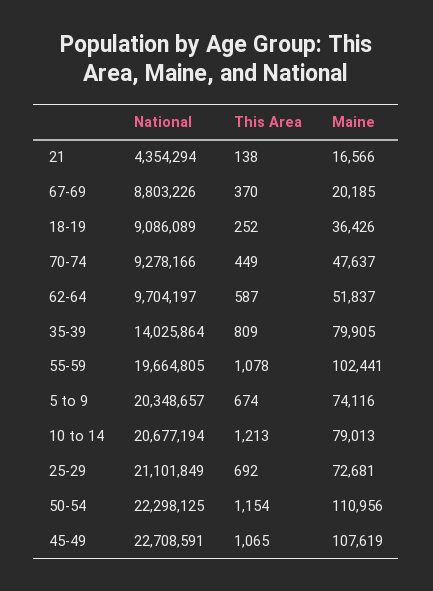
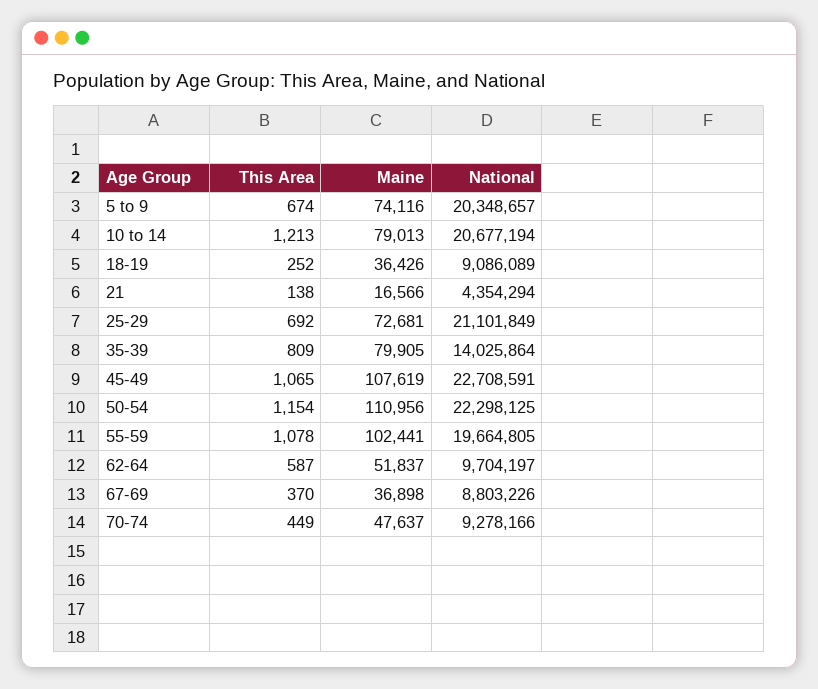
Maine, 67-69: 20185 -> 36898

